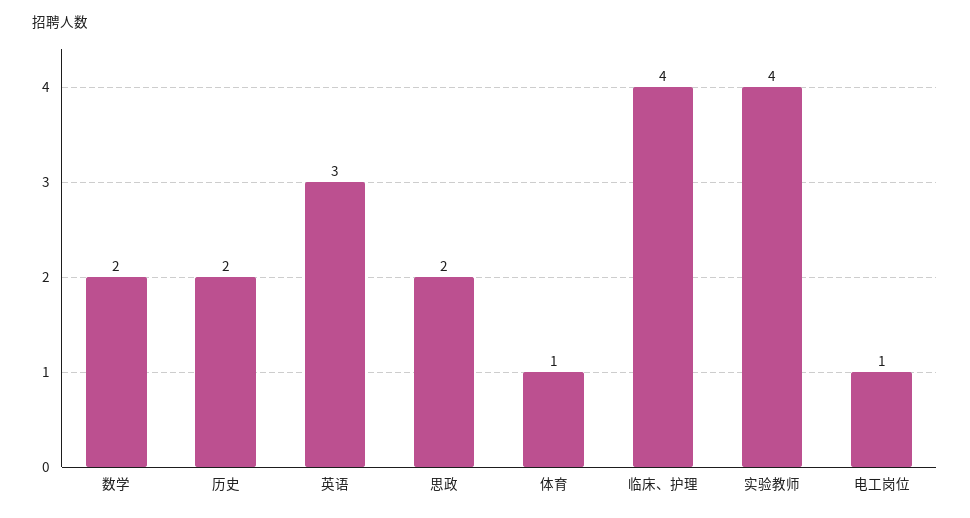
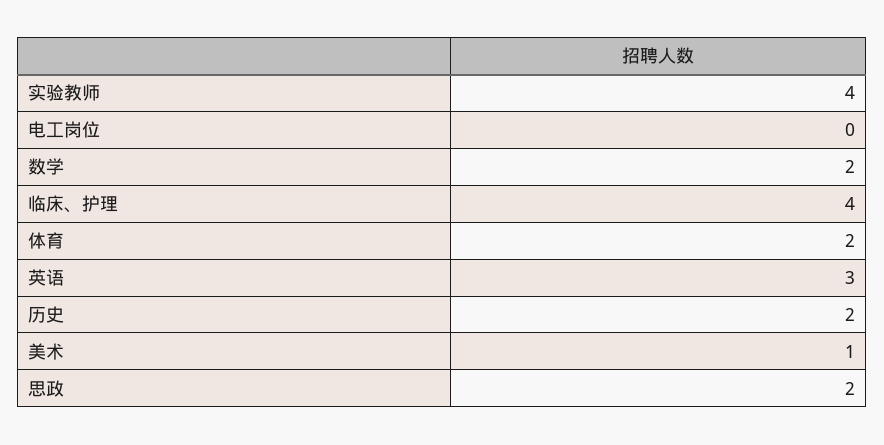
体育: 1 -> 2
电工岗位: 1 -> 0
美术: none -> 1

